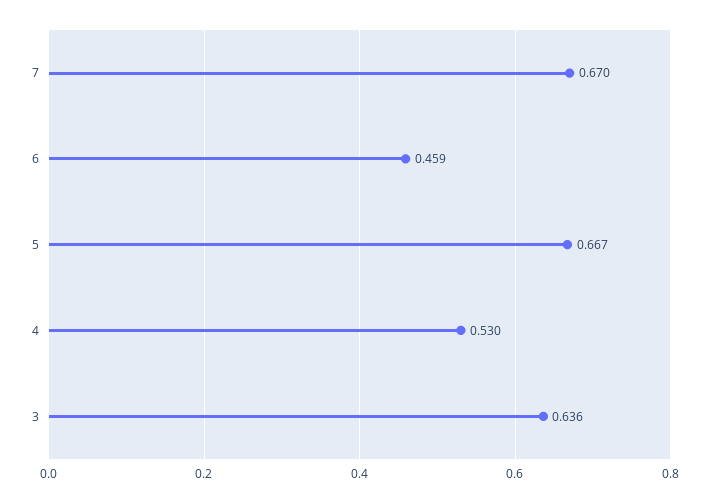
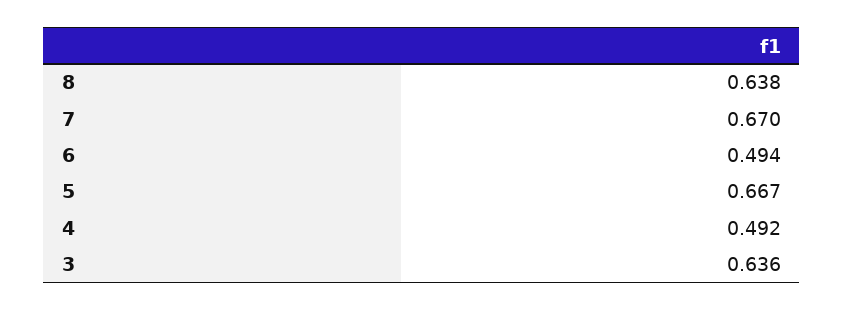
6: 0.459 -> 0.494
4: 0.53 -> 0.492
8: none -> 0.638

